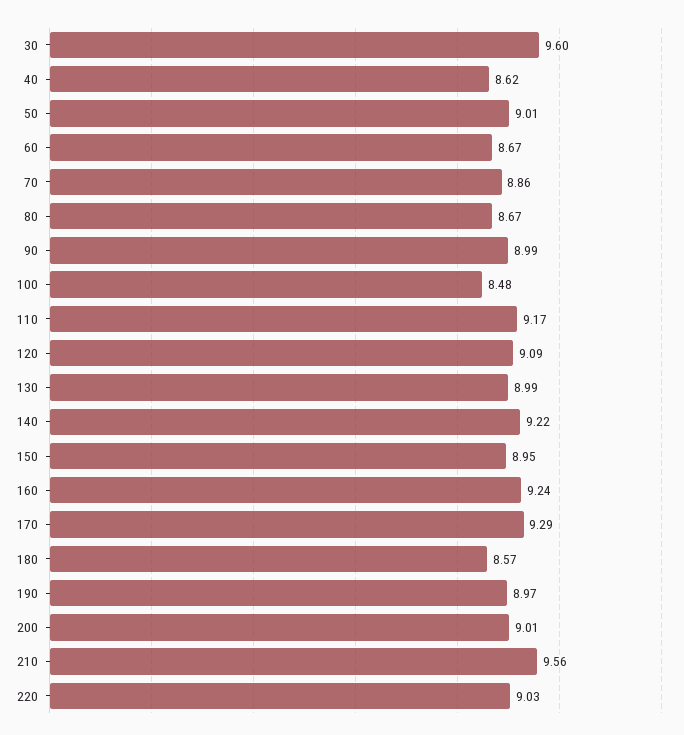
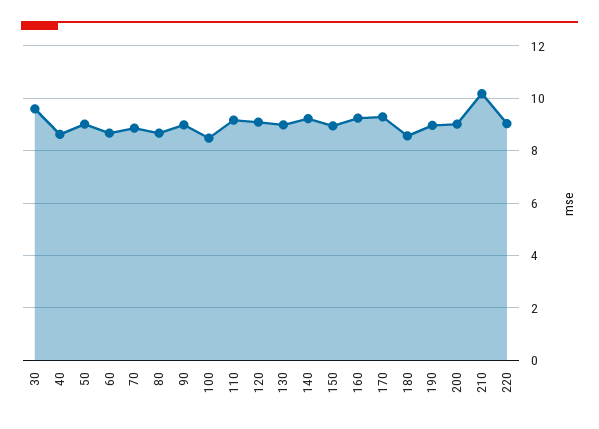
210: 9.56 -> 10.25

